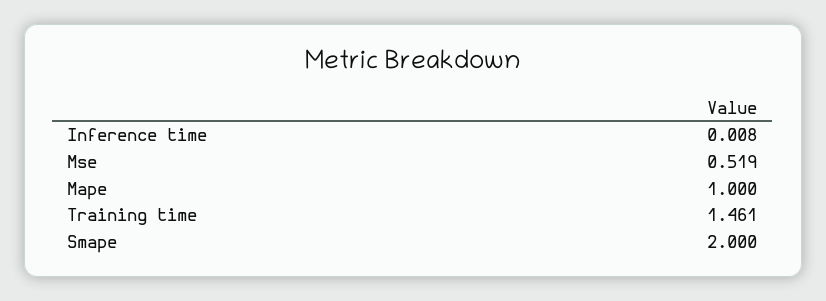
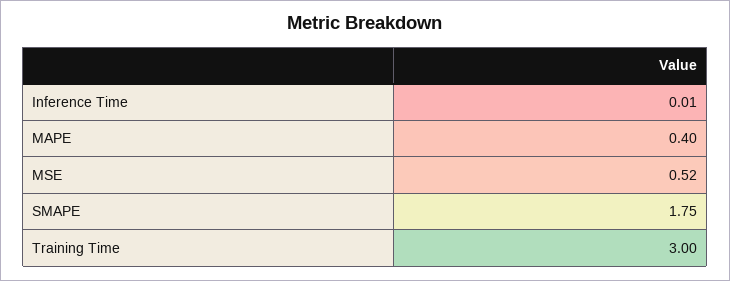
Mape: 1 -> 0.4
Training time: 1.461 -> 3
Smape: 2 -> 1.75

